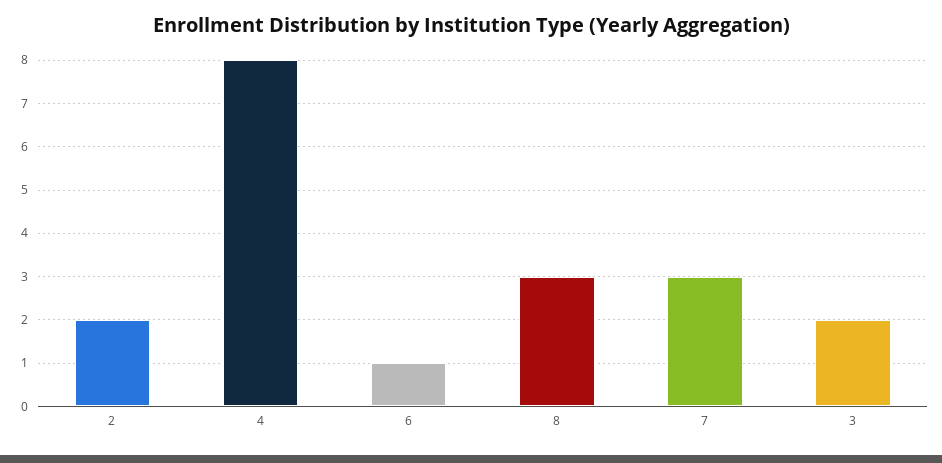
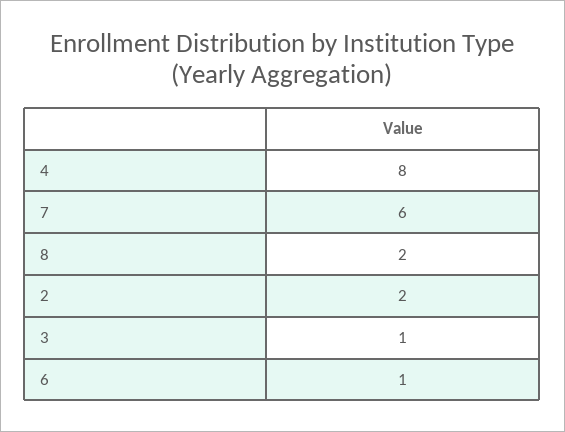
8: 3 -> 2
7: 3 -> 6
3: 2 -> 1

